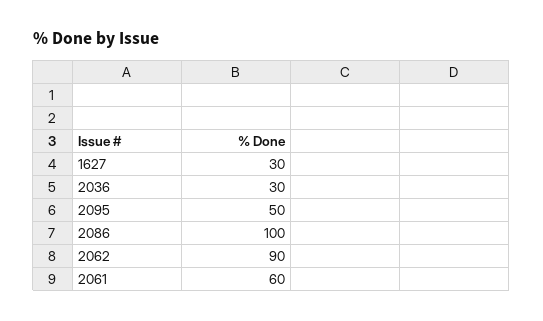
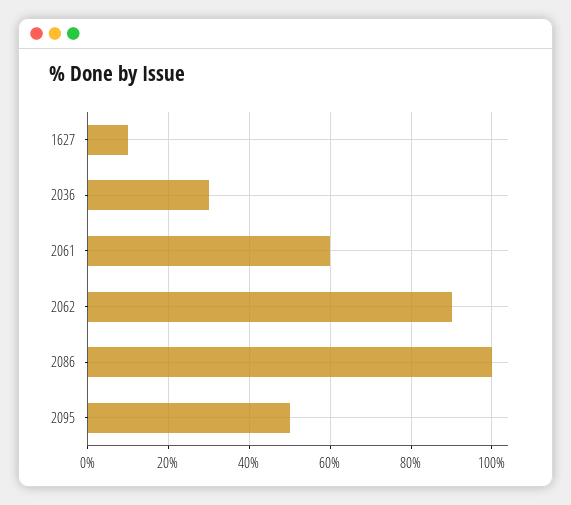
1627: 30 -> 10

